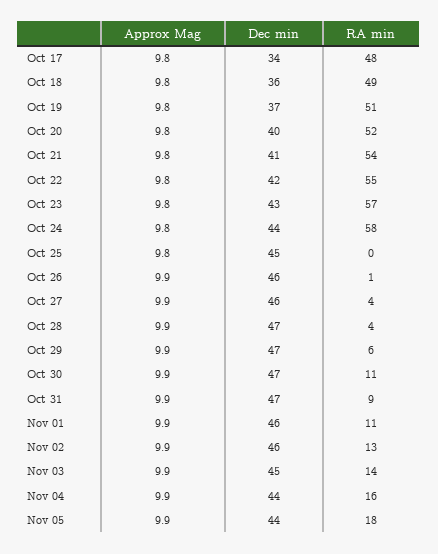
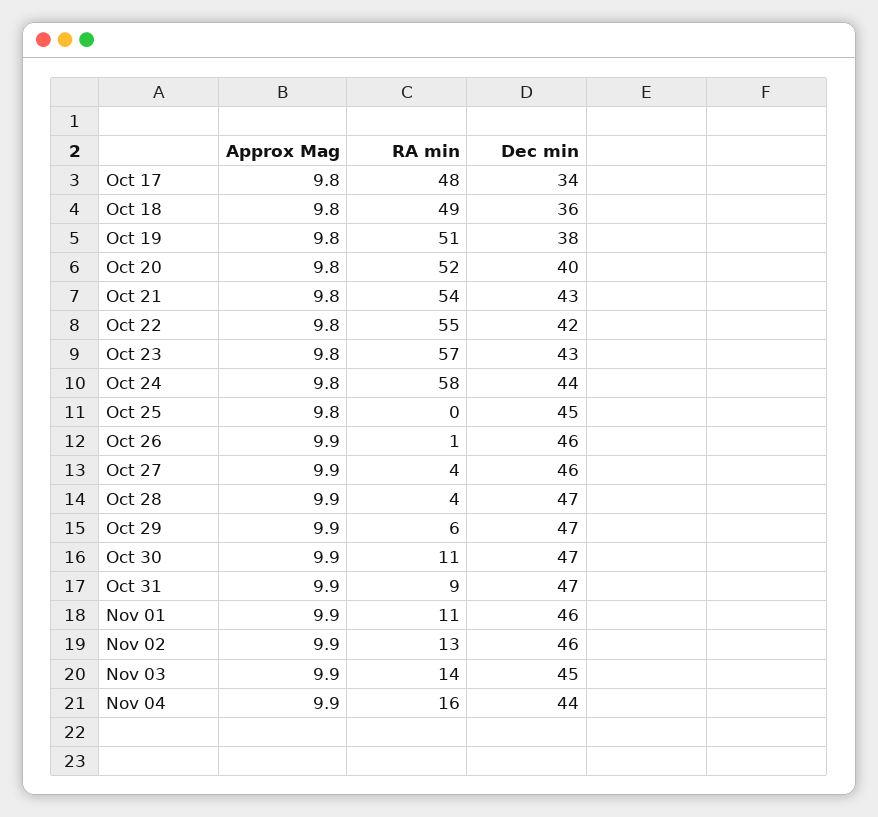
Dec min, Oct 19: 37 -> 38
Dec min, Oct 21: 41 -> 43
Approx Mag, Nov 05: 9.9 -> none
Dec min, Nov 05: 44 -> none
RA min, Nov 05: 18 -> none

